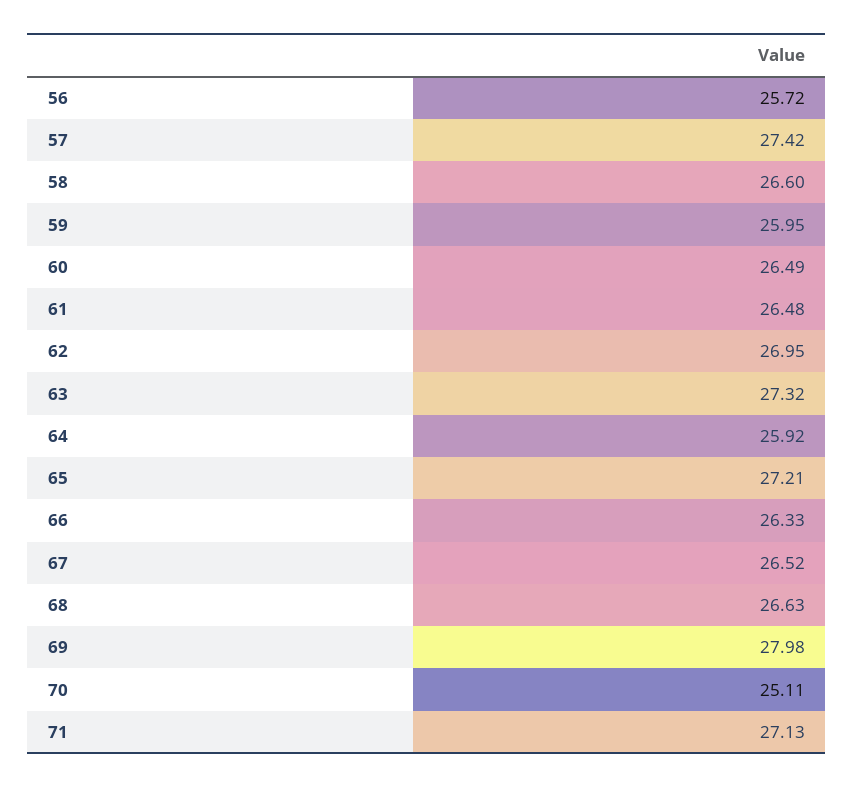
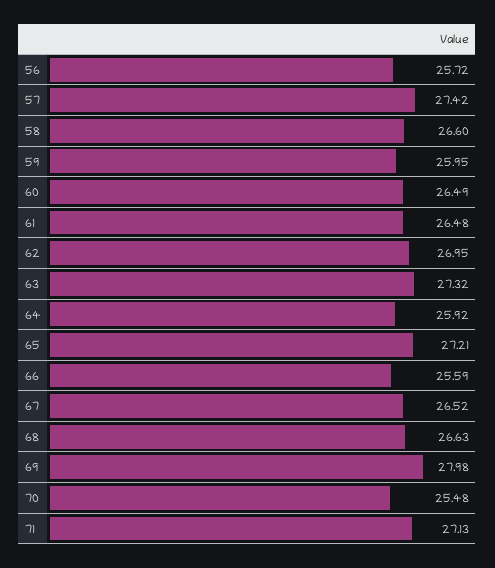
66: 26.33 -> 25.59
70: 25.11 -> 25.48

